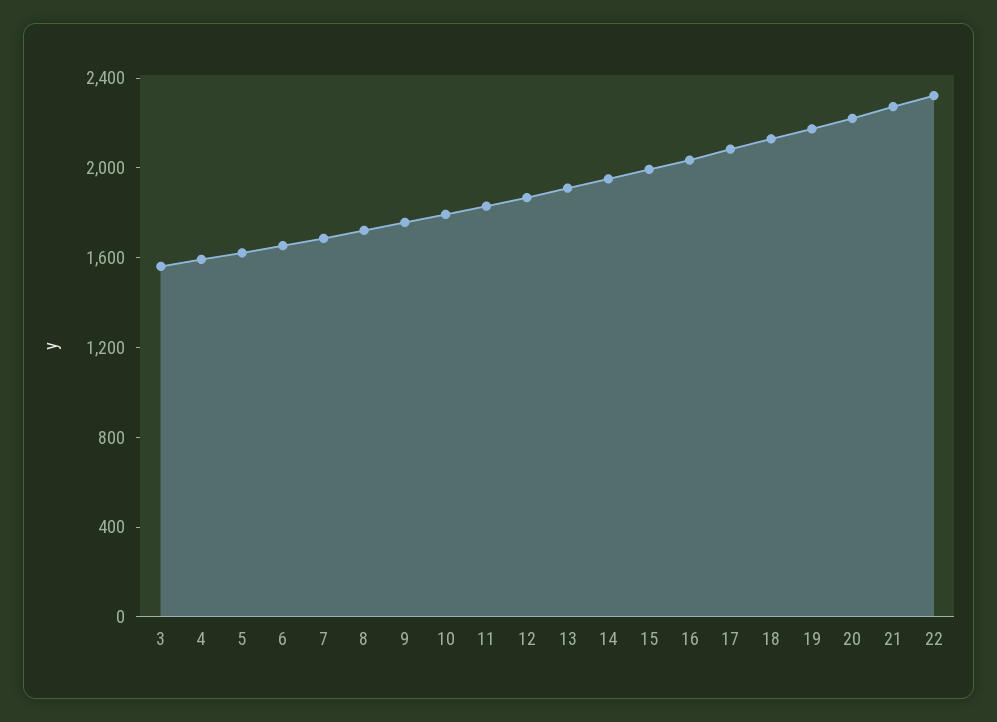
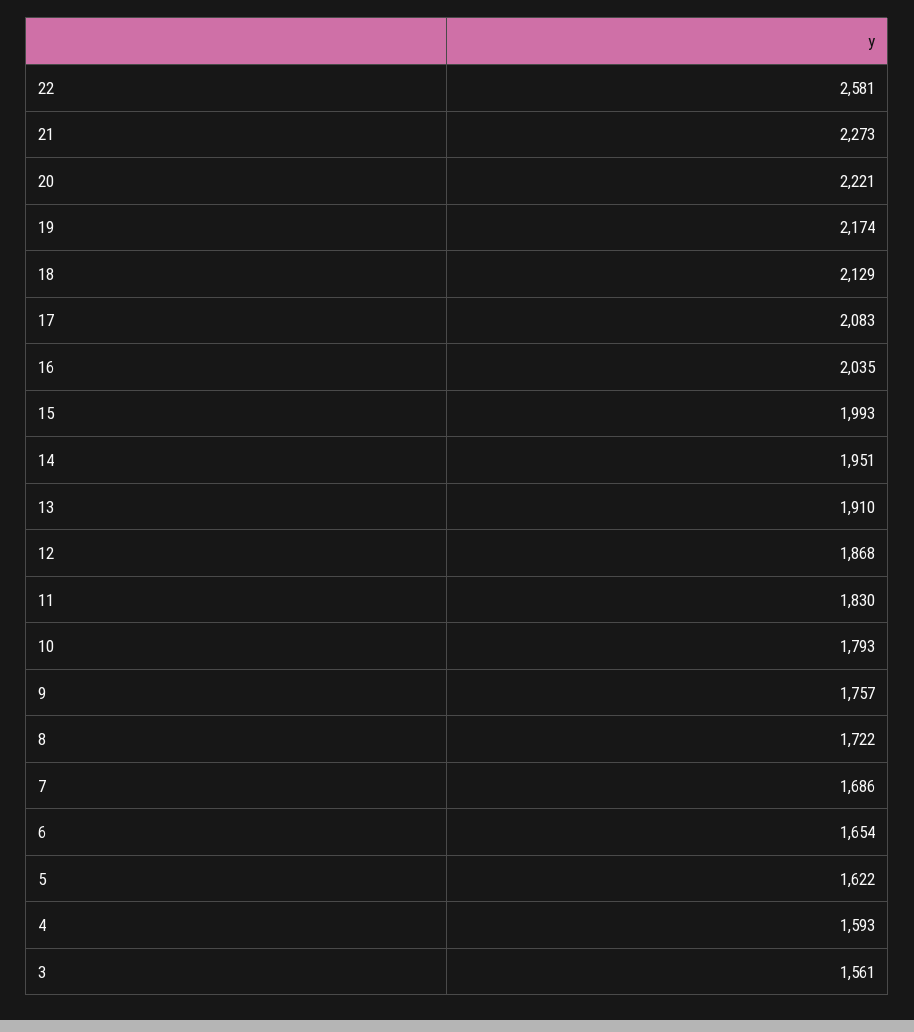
22: 2300 -> 2581

